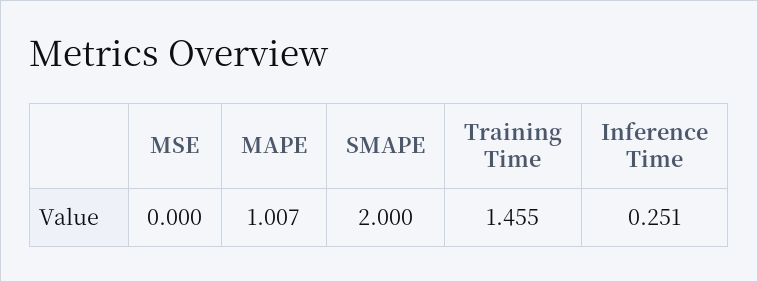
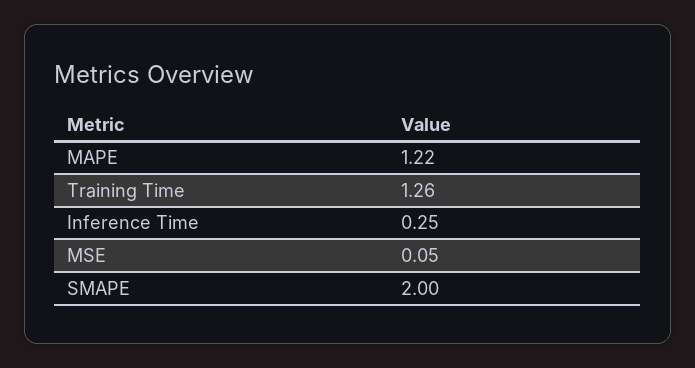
MSE: 0 -> 0.05
MAPE: 1.007 -> 1.22
Training Time: 1.455 -> 1.26

